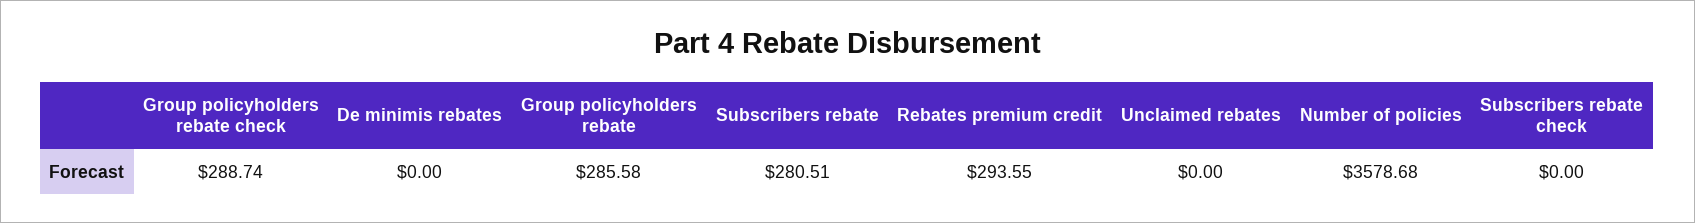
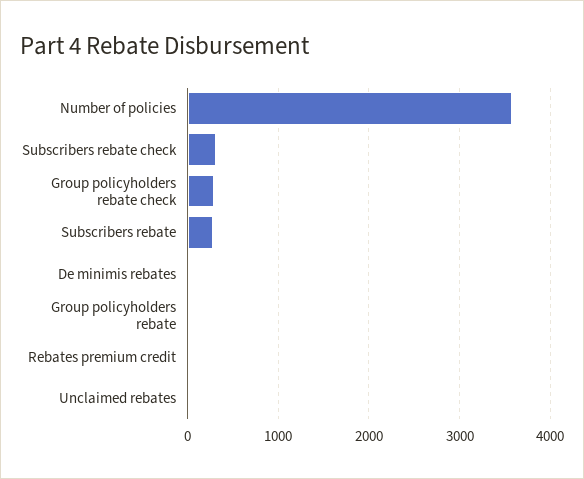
Group policyholders rebate: 285.58 -> 0
Rebates premium credit: 293.55 -> 0
Subscribers rebate check: 0 -> 300

